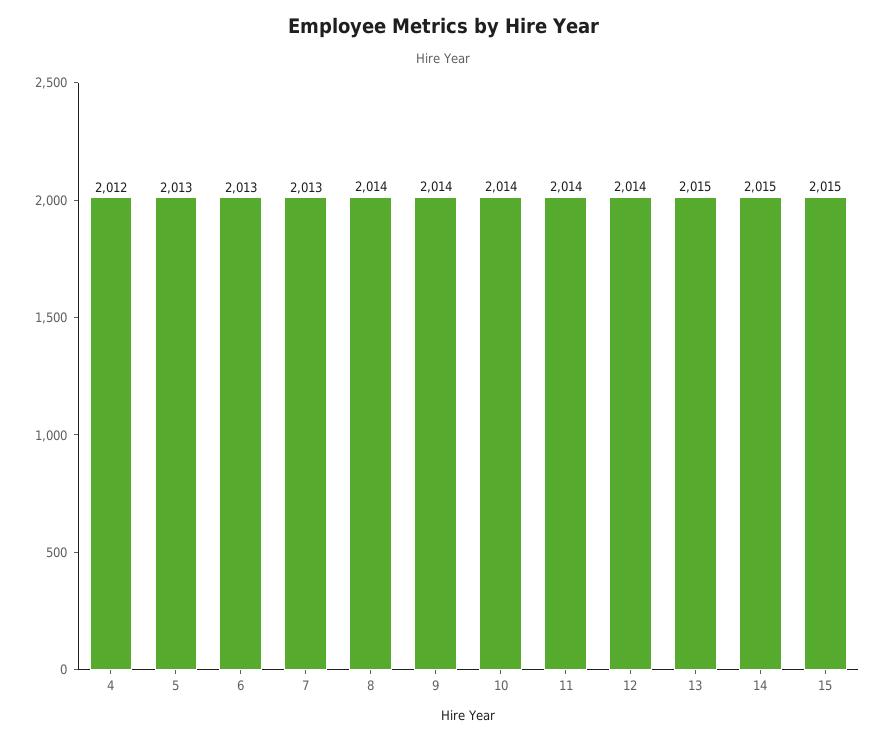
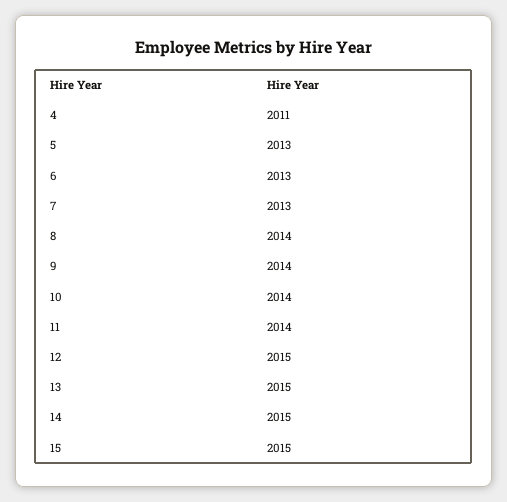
4: 2012 -> 2011
12: 2014 -> 2015

